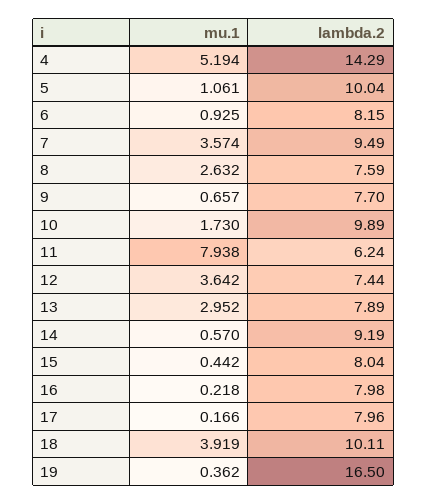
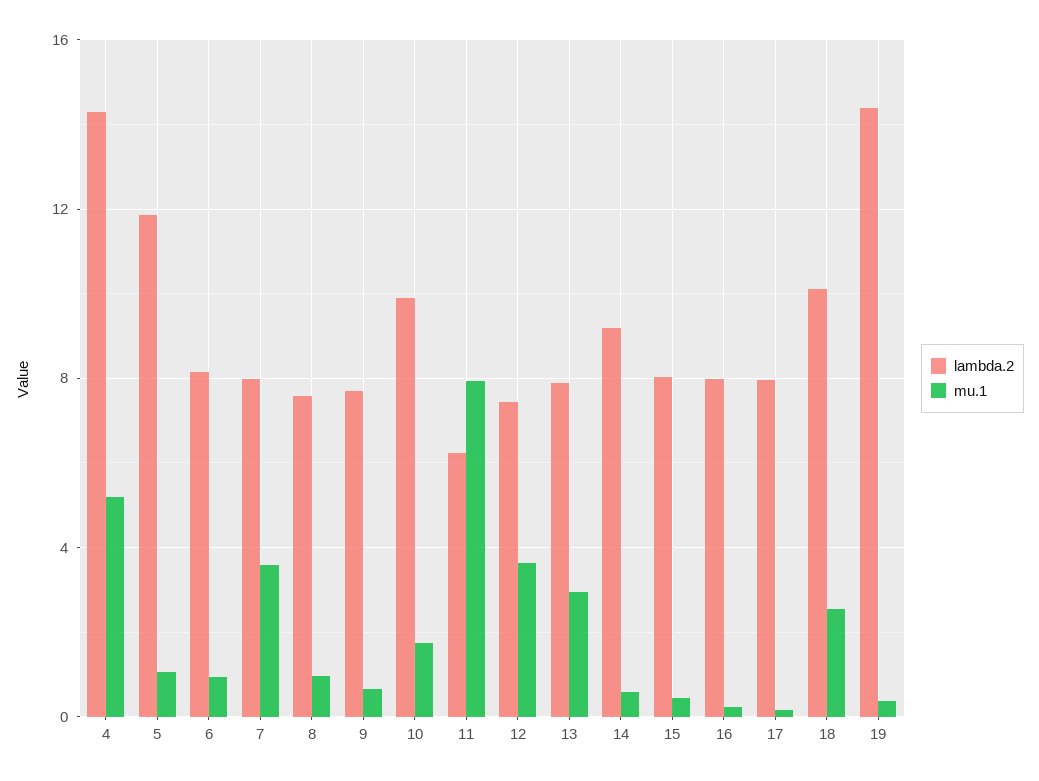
lambda.2, 5: 10.04 -> 12
lambda.2, 7: 9.49 -> 8
mu.1, 8: 2.632 -> 1
mu.1, 18: 3.919 -> 2.5
lambda.2, 19: 16.5 -> 14.5

